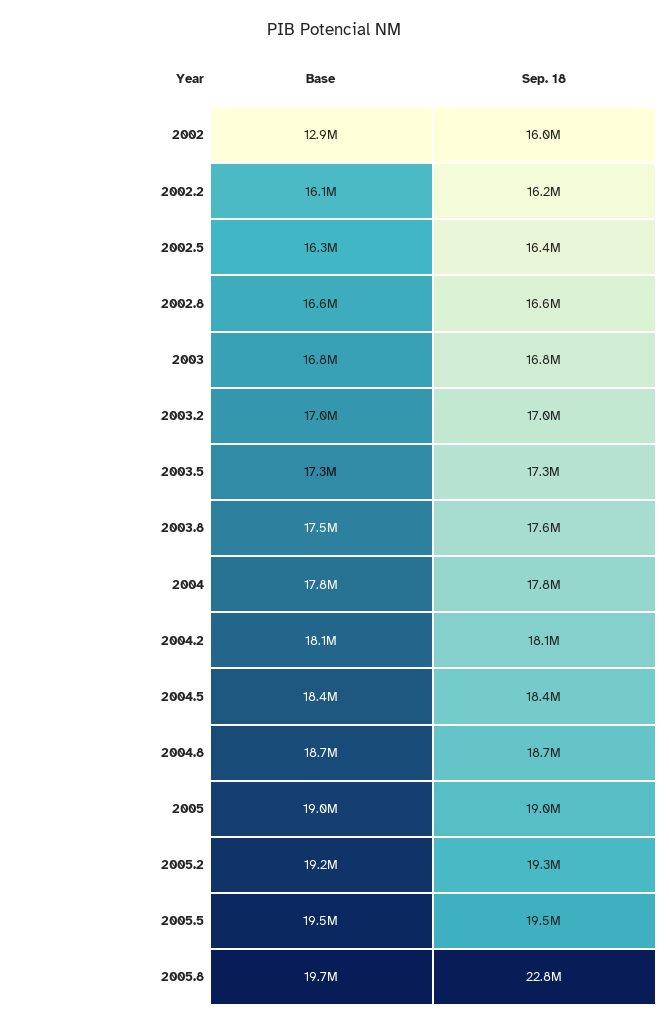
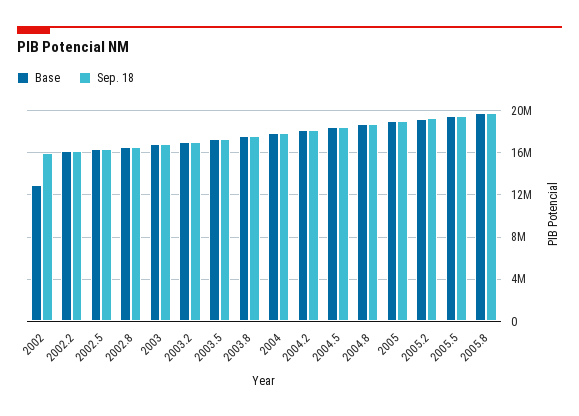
Sep. 18, 2005.8: 22800000 -> 20000000

